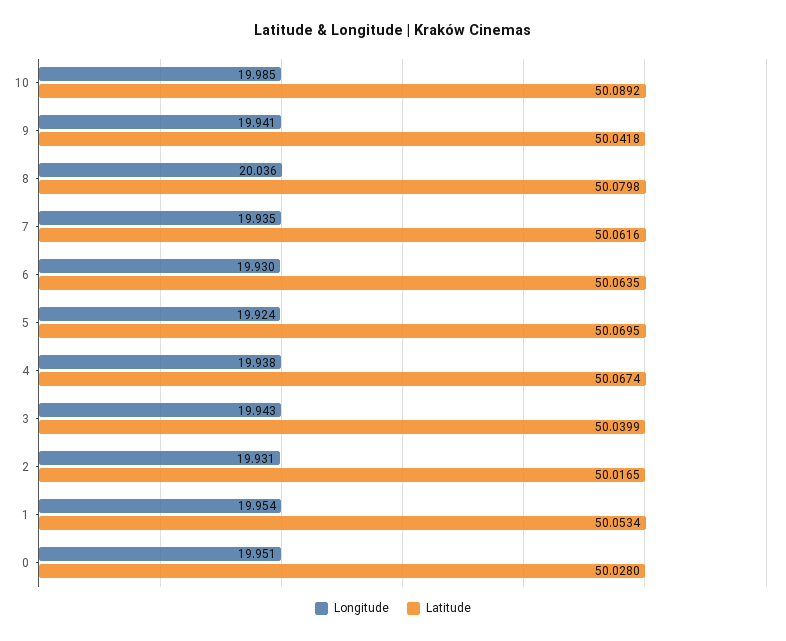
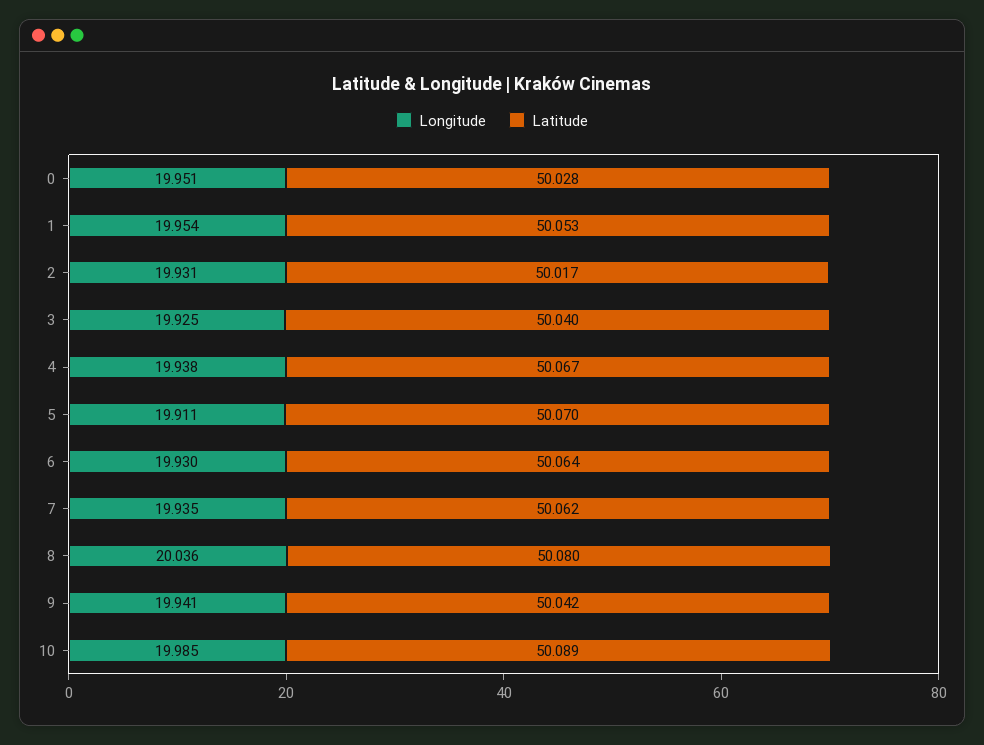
Longitude, 5: 19.924 -> 19.911
Longitude, 3: 19.943 -> 19.925

